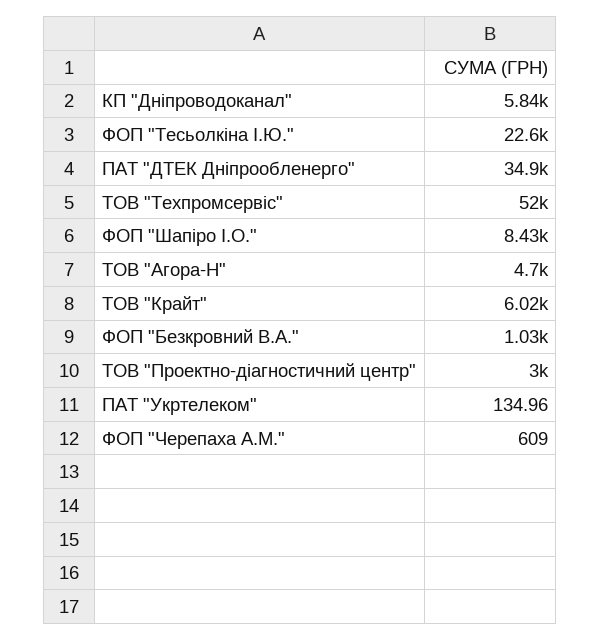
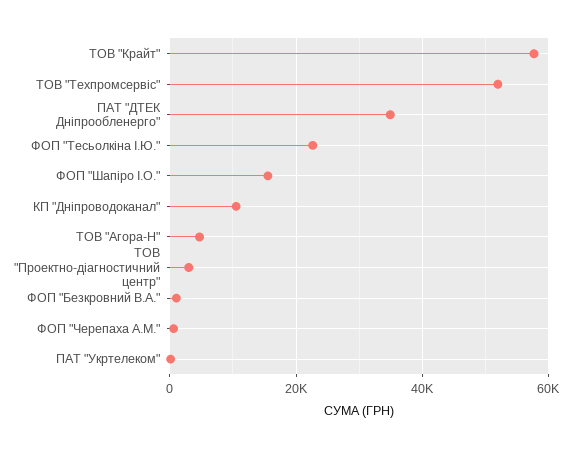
КП "Дніпроводоканал": 5840 -> 10000
ФОП "Шапіро І.О.": 8430 -> 16000
ТОВ "Крайт": 6020 -> 58000

